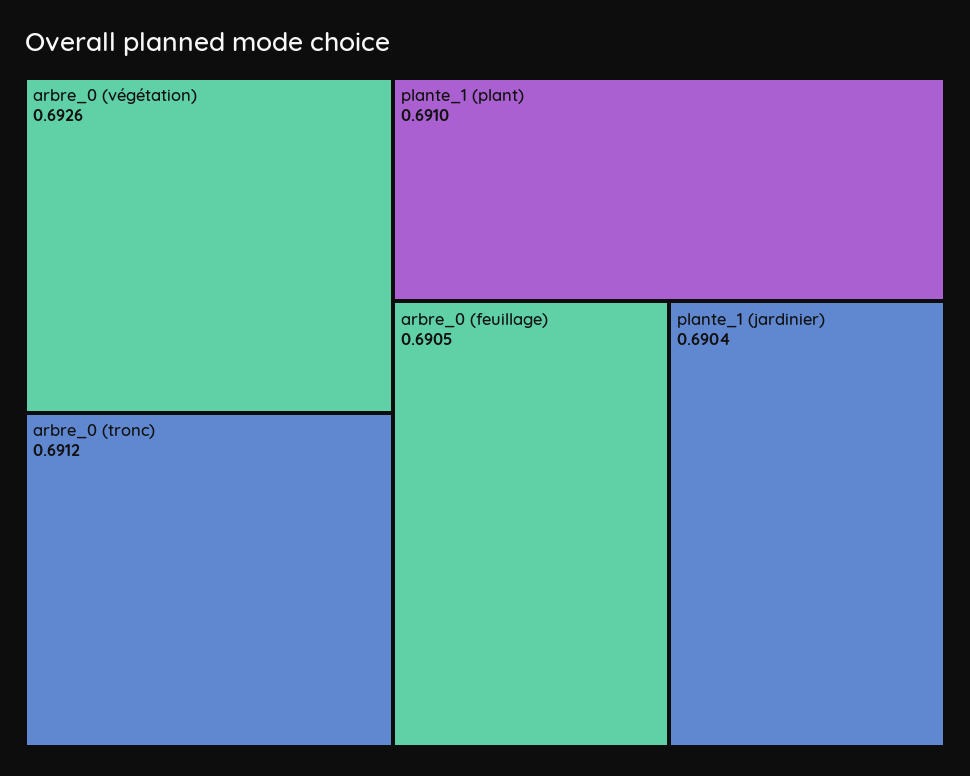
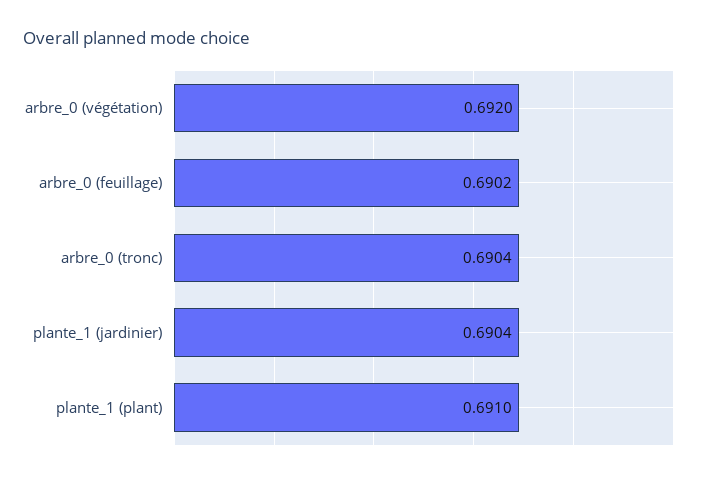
arbre_0 (végétation): 0.6926 -> 0.692
arbre_0 (tronc): 0.6912 -> 0.6904
arbre_0 (feuillage): 0.6905 -> 0.6902

